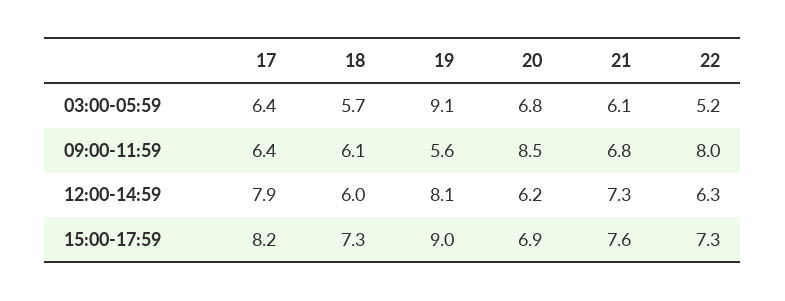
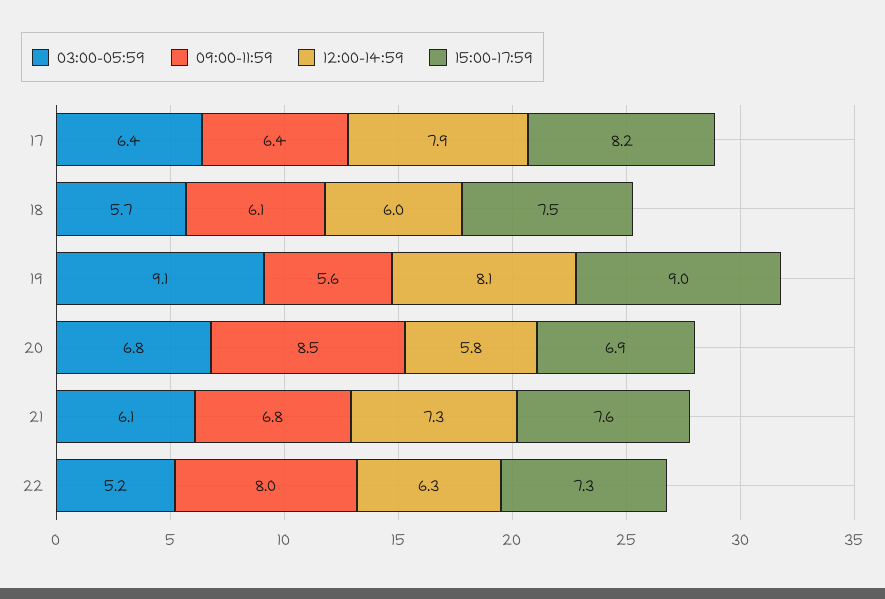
12:00-14:59, 20: 6.2 -> 5.8
15:00-17:59, 18: 7.3 -> 7.5

